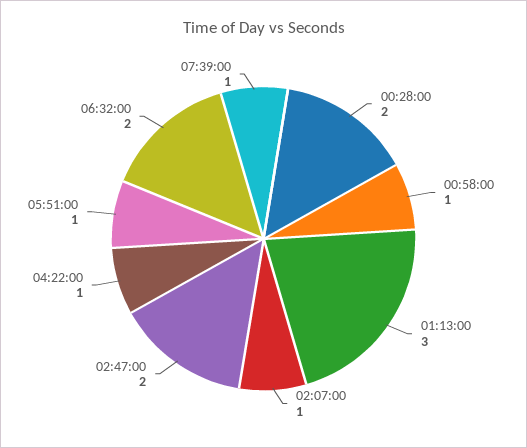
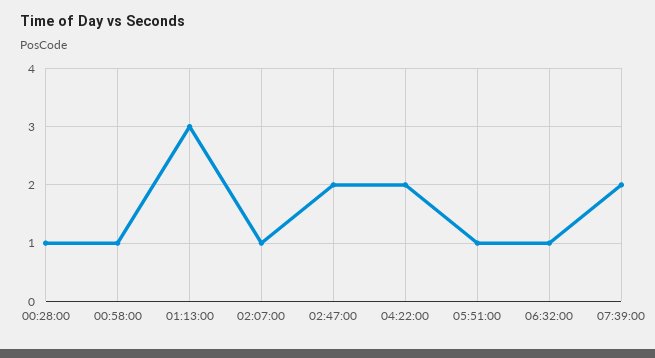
00:28:00: 2 -> 1
04:22:00: 1 -> 2
06:32:00: 2 -> 1
07:39:00: 1 -> 2

